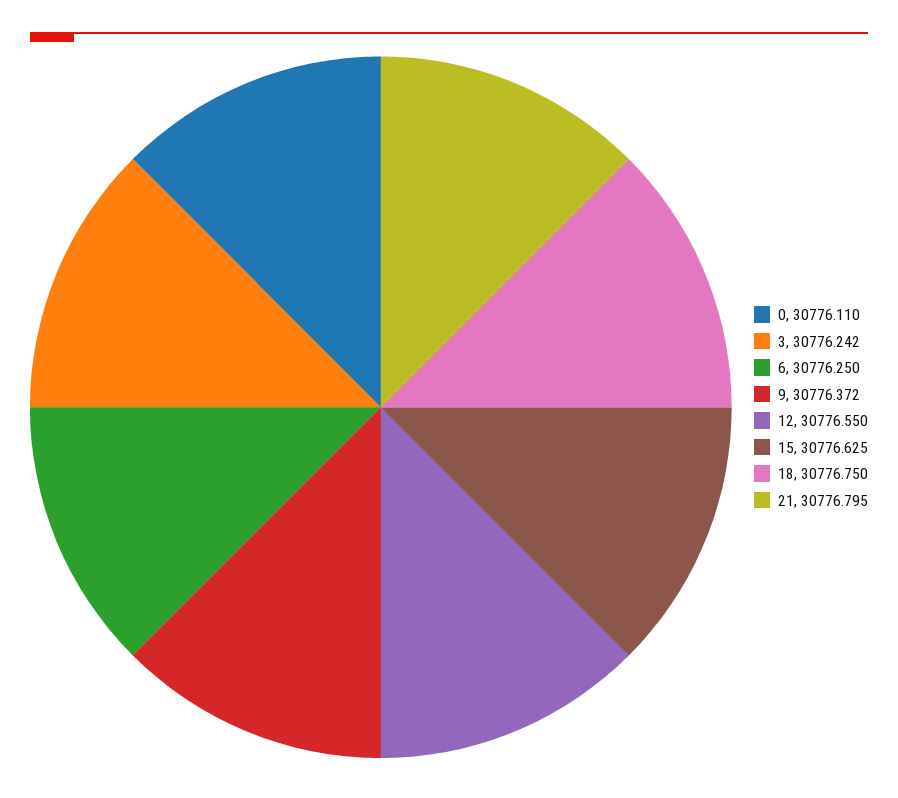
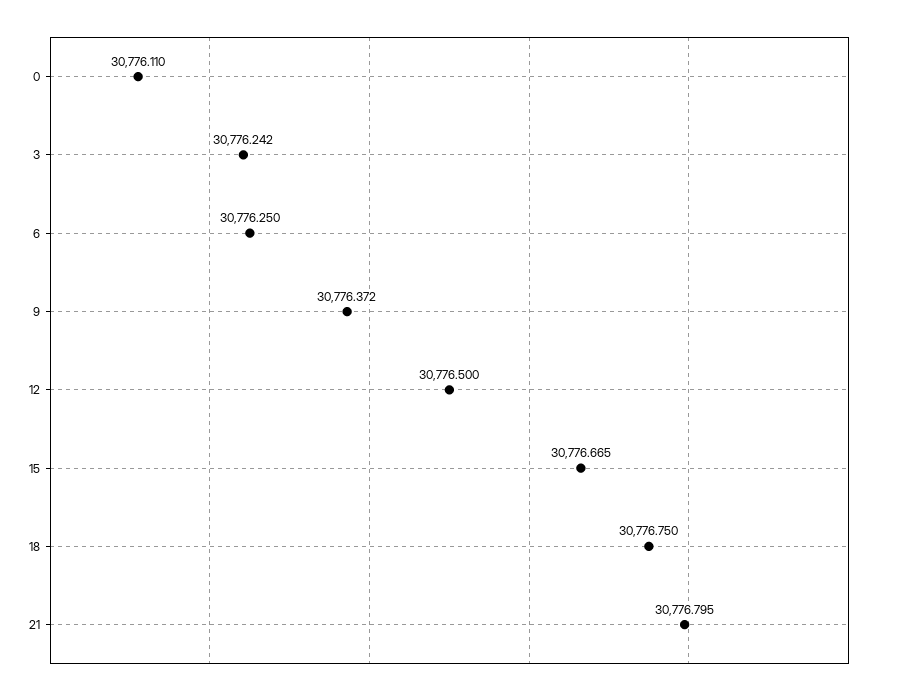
12: 30776.55 -> 30776.5
15: 30776.625 -> 30776.665

